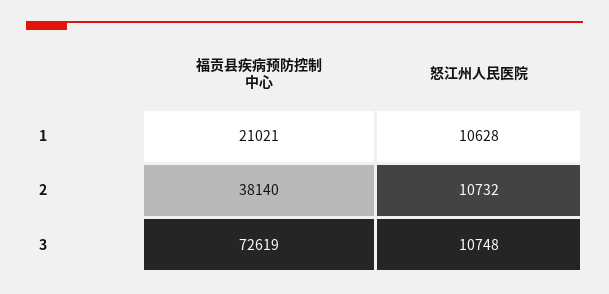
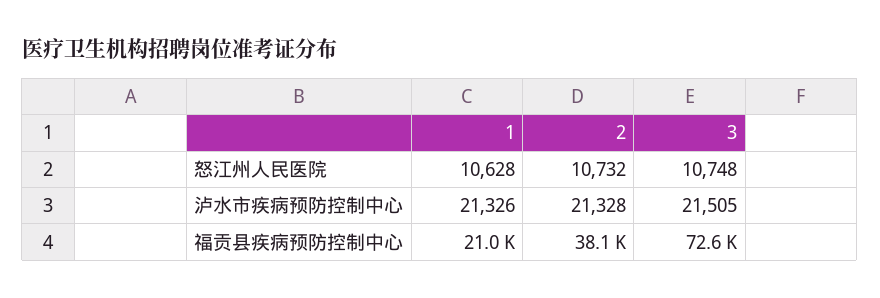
泸水市疾病预防控制中心, 1: none -> 21326
泸水市疾病预防控制中心, 2: none -> 21328
泸水市疾病预防控制中心, 3: none -> 21505

